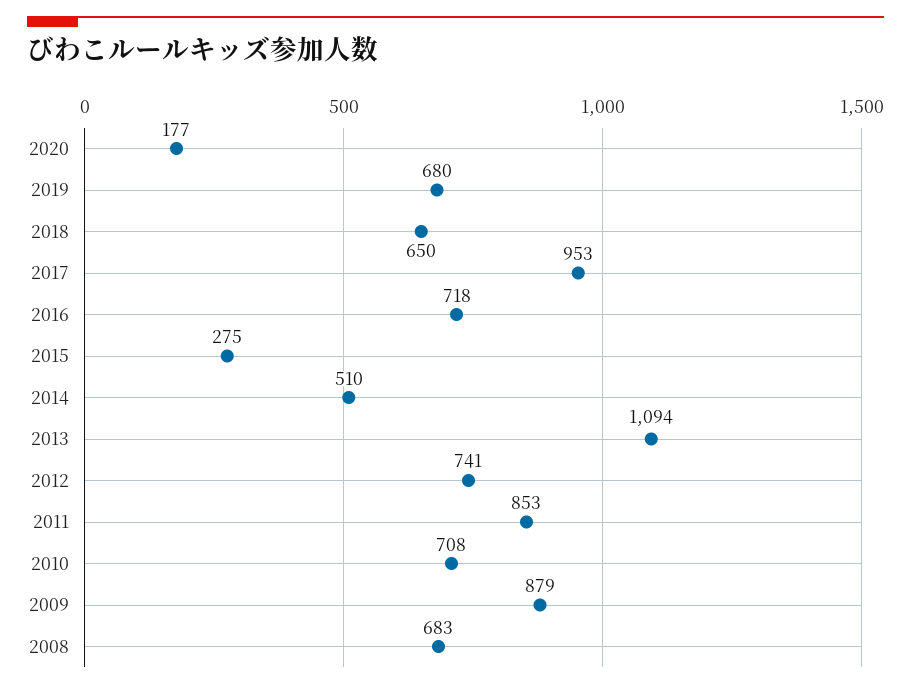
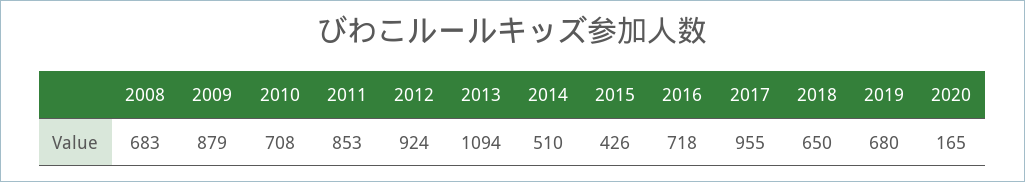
2020: 177 -> 165
2017: 953 -> 955
2015: 275 -> 426
2012: 741 -> 924

